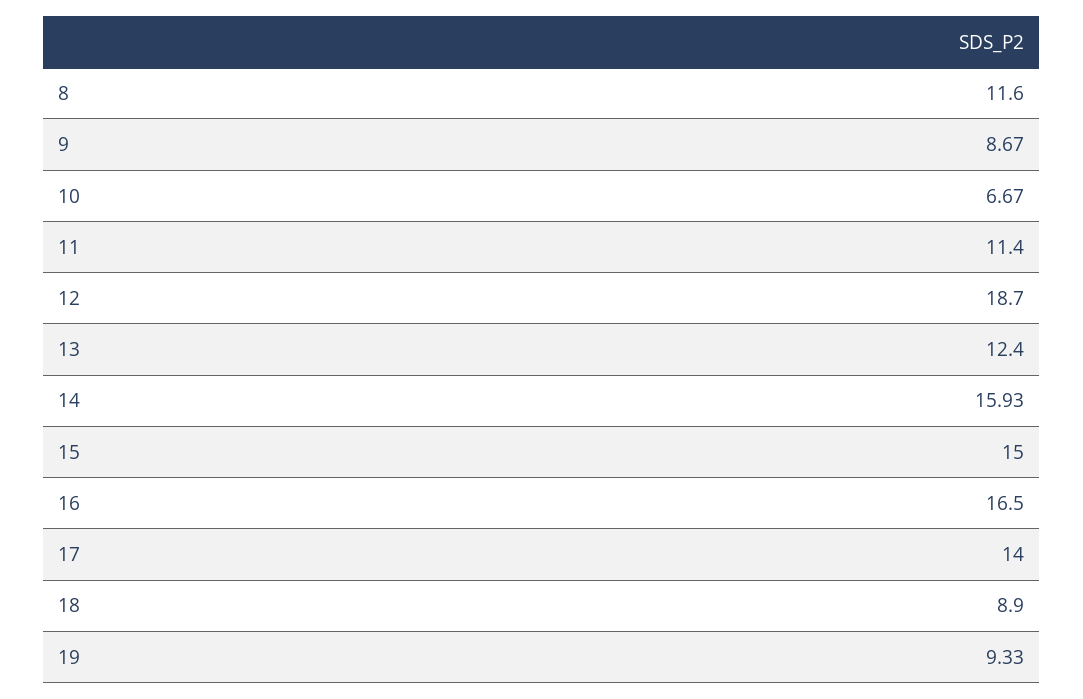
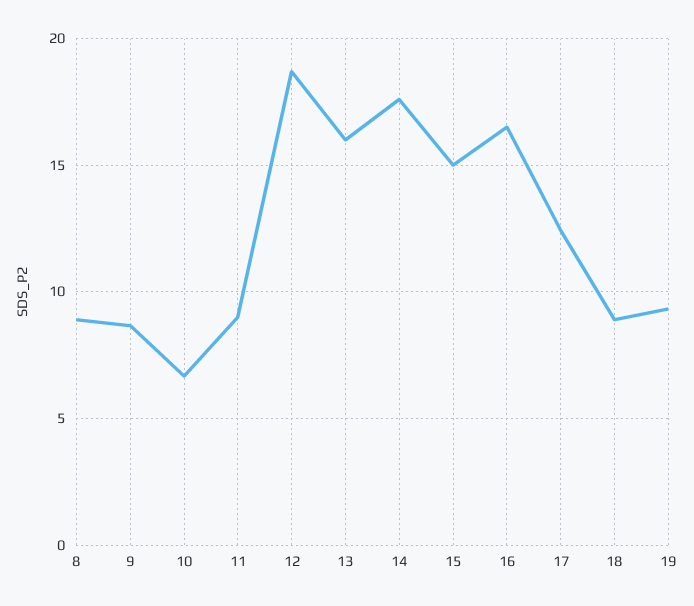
8: 11.6 -> 9
11: 11.4 -> 9
13: 12.4 -> 16
14: 15.93 -> 17.5
17: 14 -> 12.5

